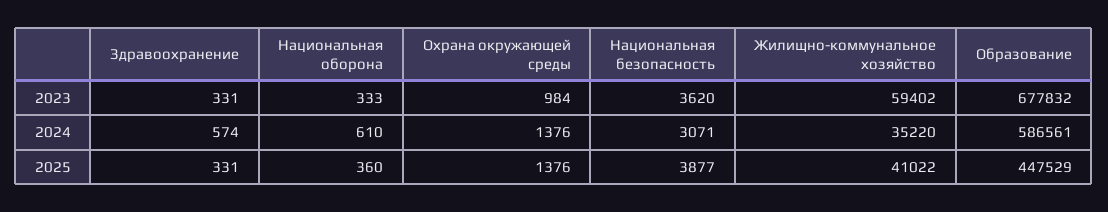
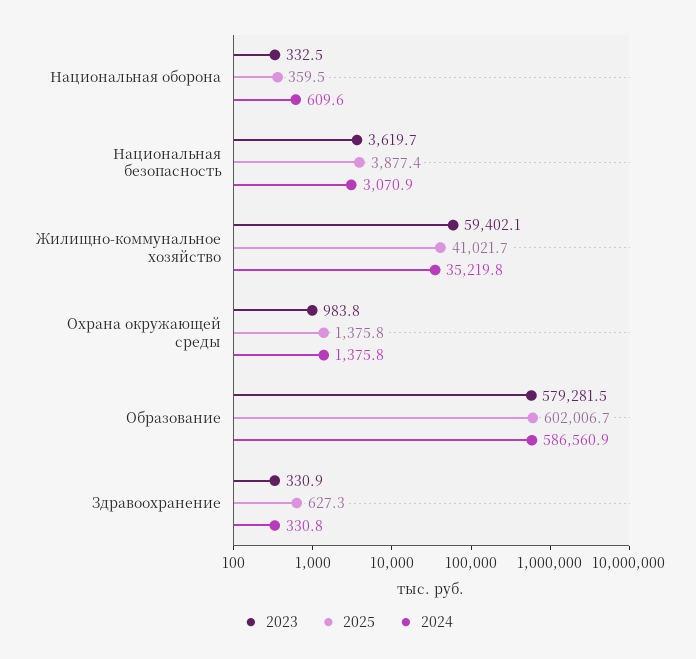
2023, Образование: 677832 -> 579281.5
2024, Здравоохранение: 574 -> 330.8
2025, Здравоохранение: 331 -> 627.3
2025, Образование: 447529 -> 602006.7

